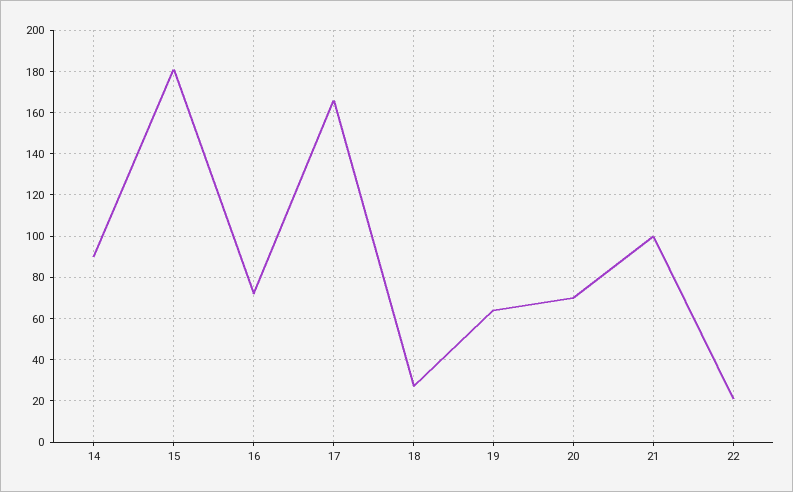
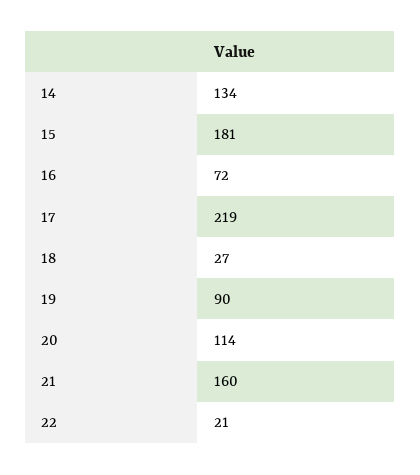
14: 90 -> 134
17: 165 -> 219
19: 65 -> 90
20: 70 -> 114
21: 100 -> 160

